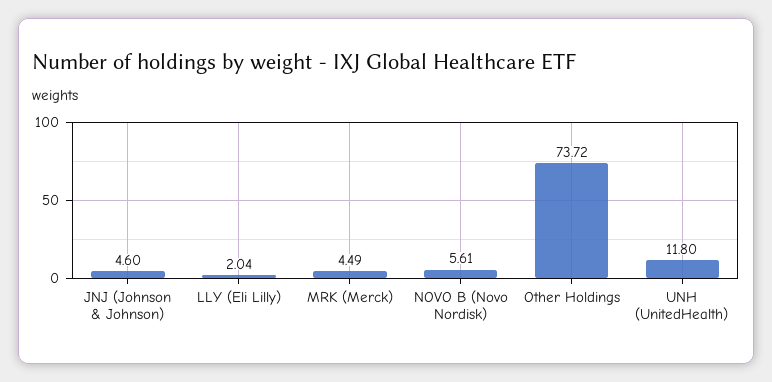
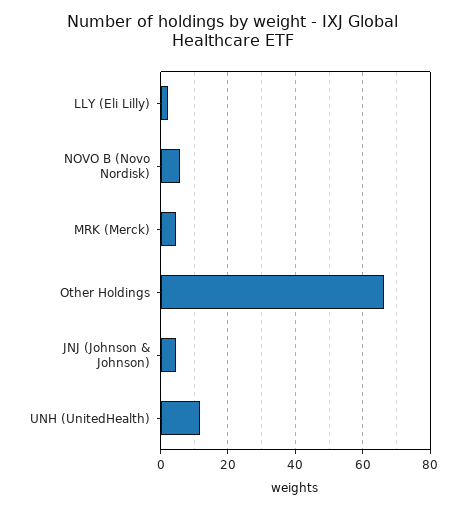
Other Holdings: 73.72 -> 66

